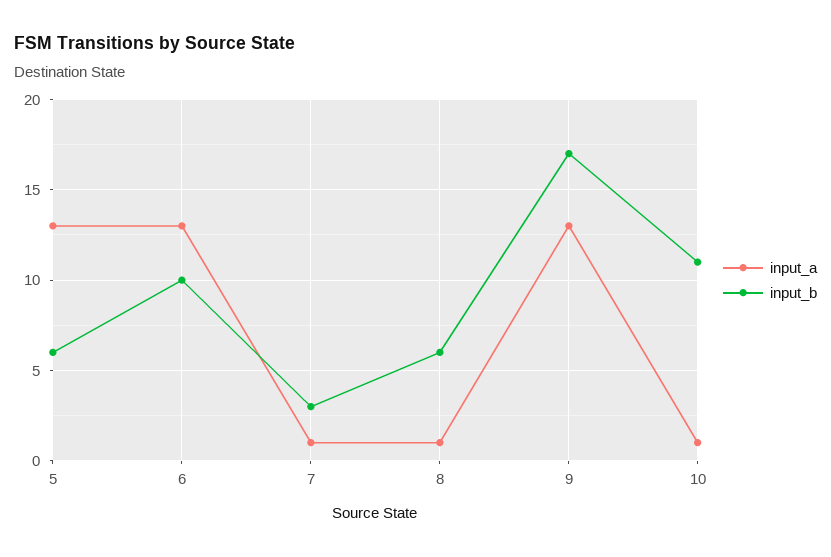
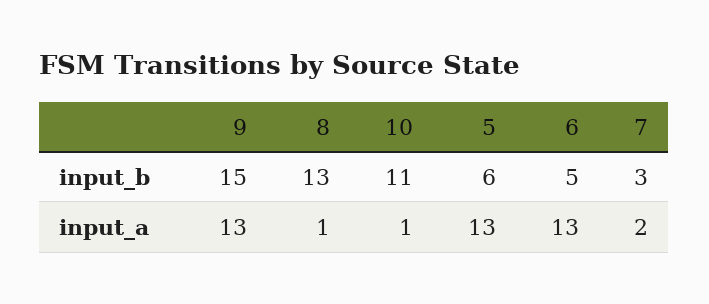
input_b, 6: 10 -> 5
input_a, 7: 1 -> 2
input_b, 8: 6 -> 13
input_b, 9: 17 -> 15

